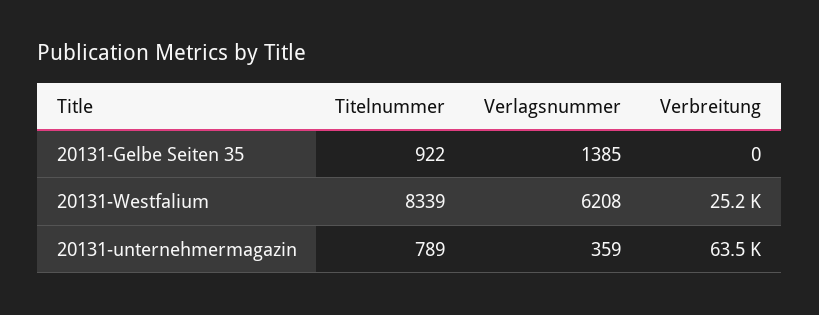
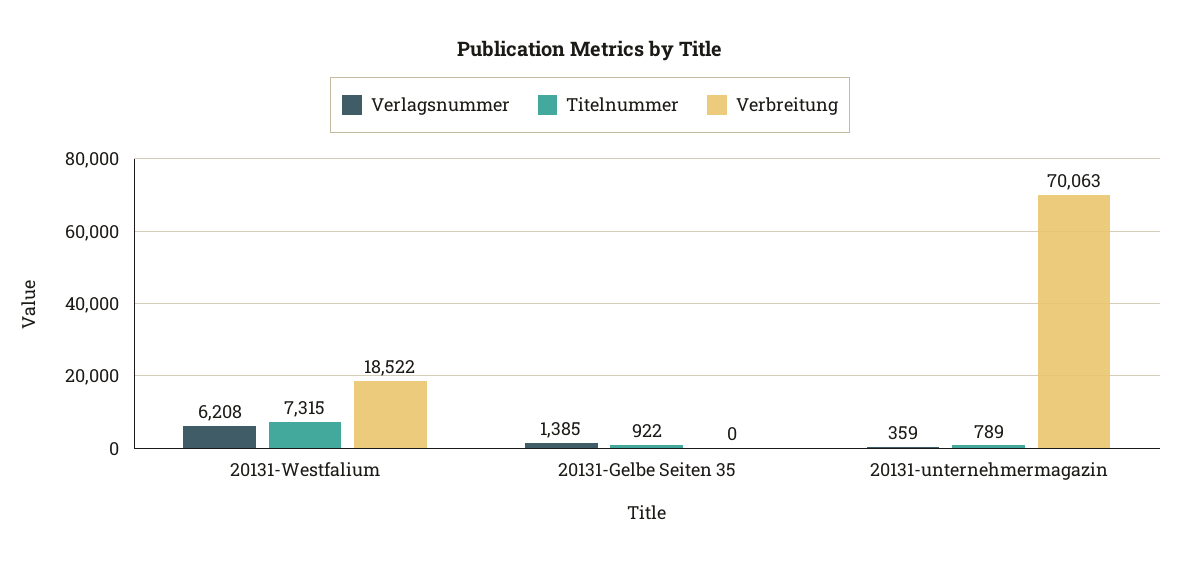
Titelnummer, 20131-Westfalium: 8339 -> 7315
Verbreitung, 20131-Westfalium: 25200 -> 18522
Verbreitung, 20131-unternehmermagazin: 63500 -> 70063

